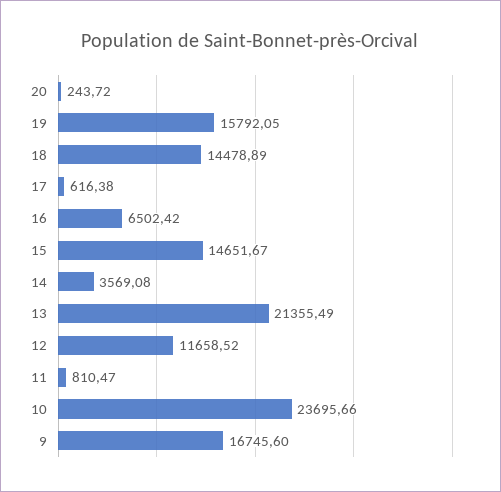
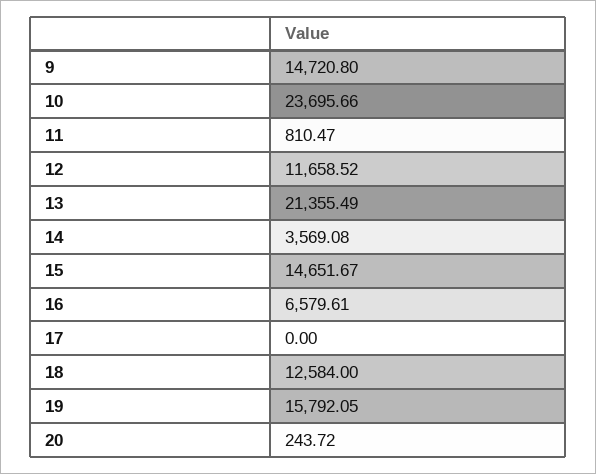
18: 14478.89 -> 12584
17: 616.38 -> 0
16: 6502.42 -> 6579.61
9: 16745.6 -> 14720.8

